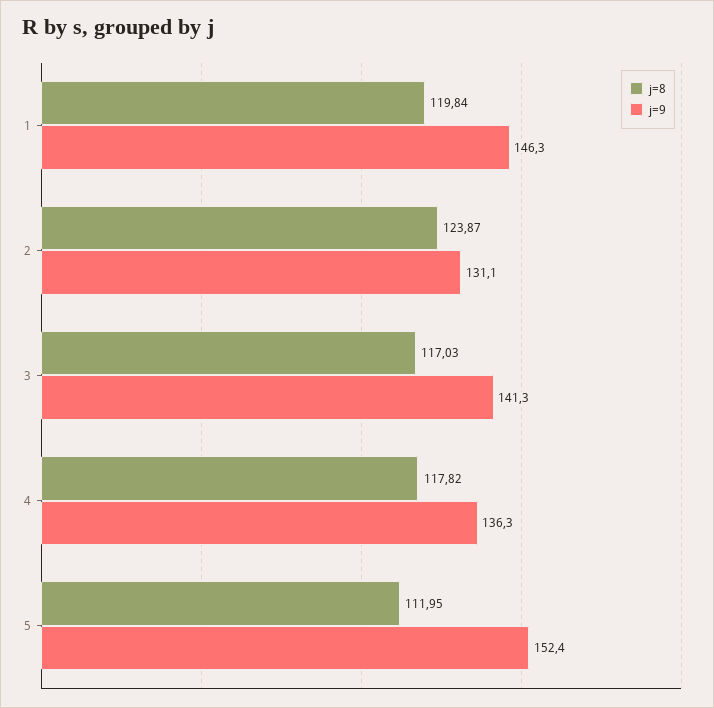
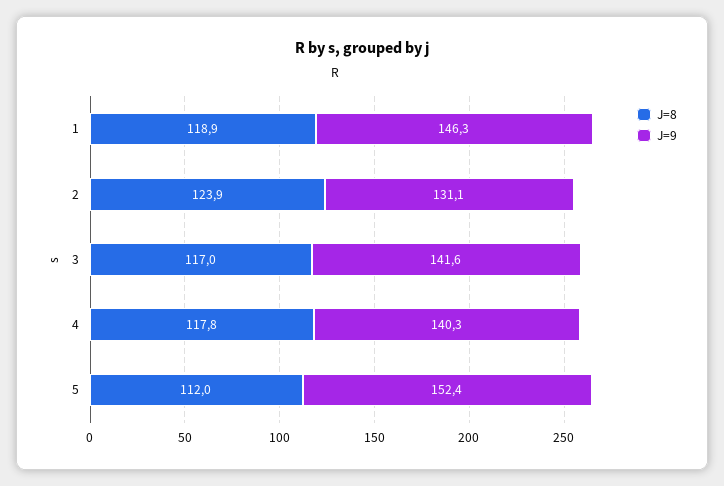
j=8, 1: 119.84 -> 118.9
j=9, 3: 141.3 -> 141.6
j=9, 4: 136.3 -> 140.3

